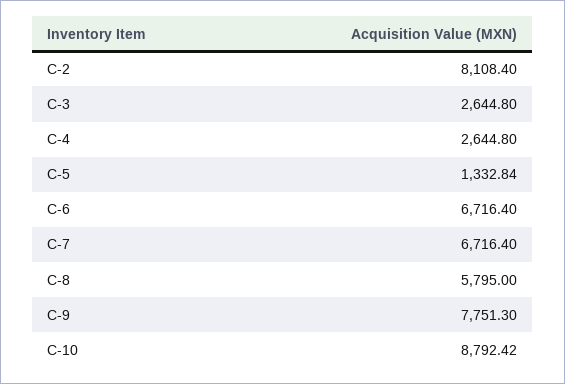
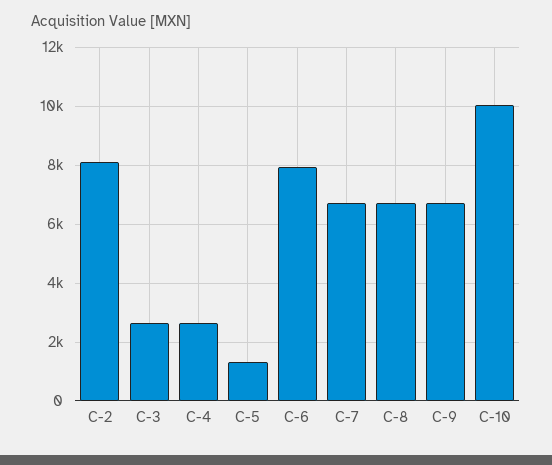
C-6: 6716.4 -> 8000
C-8: 5795 -> 6750
C-9: 7751.3 -> 6750
C-10: 8792.42 -> 10000

